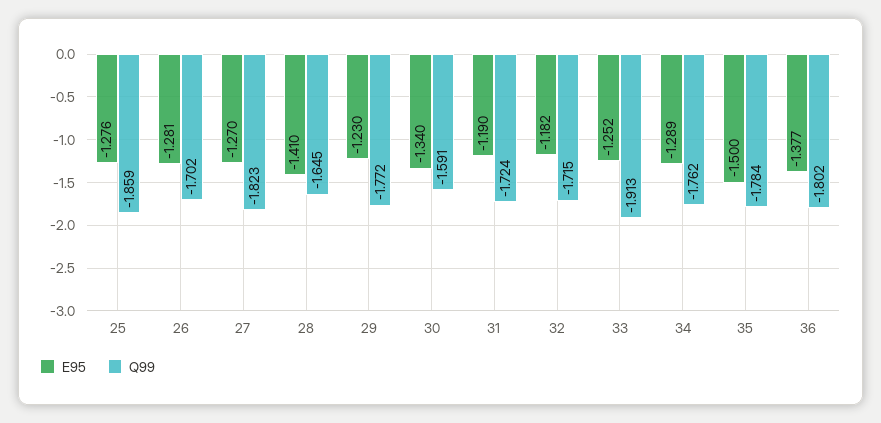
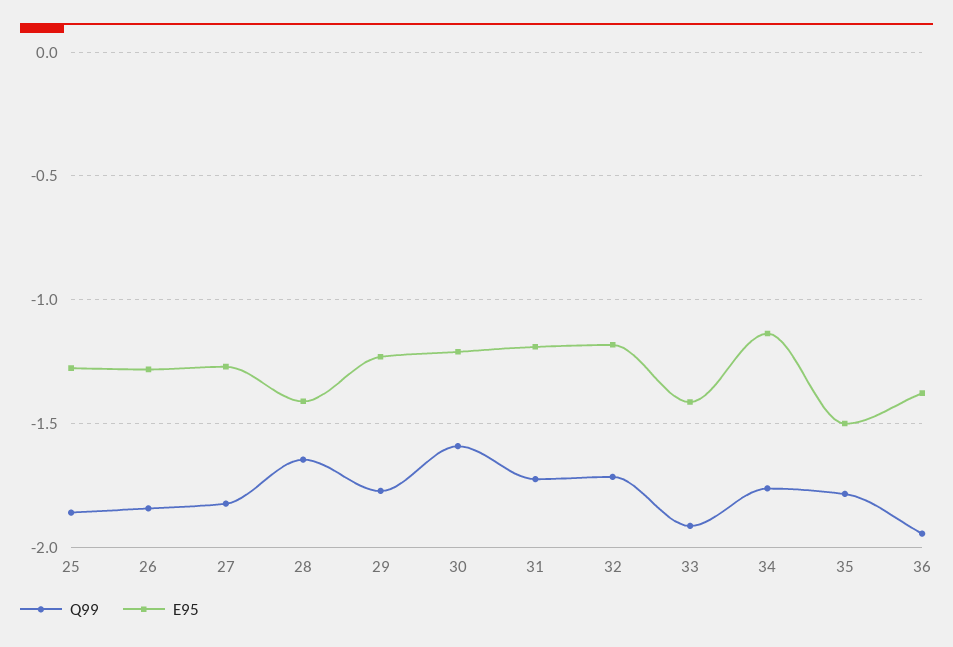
Q99, 26: -1.702 -> -1.85
E95, 30: -1.34 -> -1.2
E95, 33: -1.252 -> -1.4
E95, 34: -1.289 -> -1.15
Q99, 36: -1.802 -> -1.95

